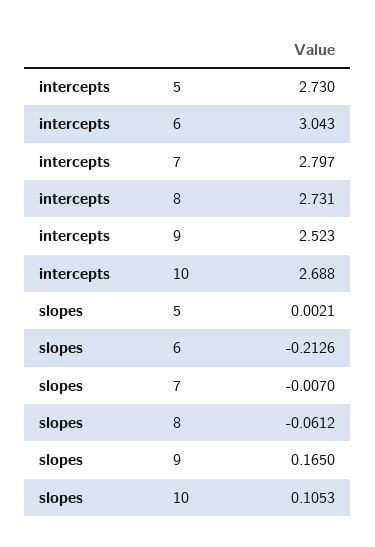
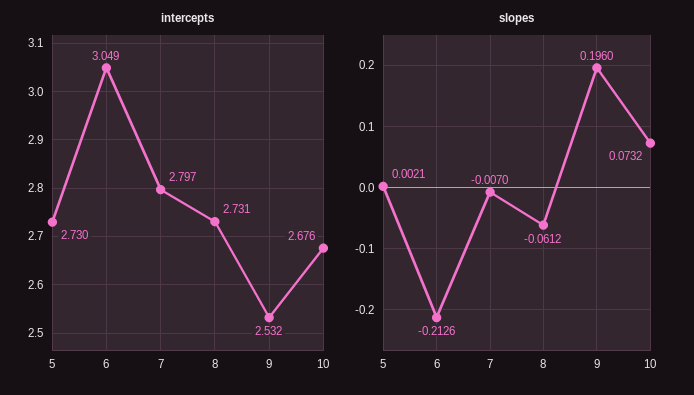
intercepts, 6: 3.043 -> 3.049
intercepts, 9: 2.523 -> 2.532
intercepts, 10: 2.688 -> 2.676
slopes, 9: 0.165 -> 0.196
slopes, 10: 0.1053 -> 0.0732

